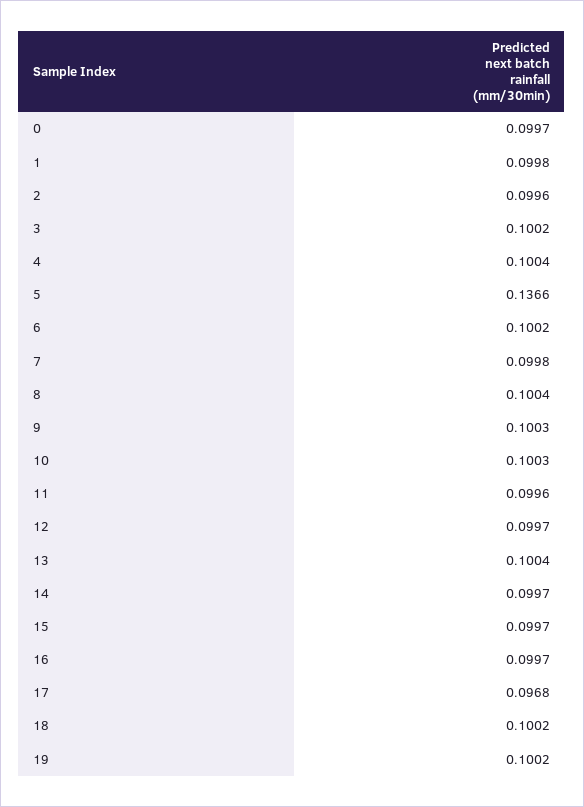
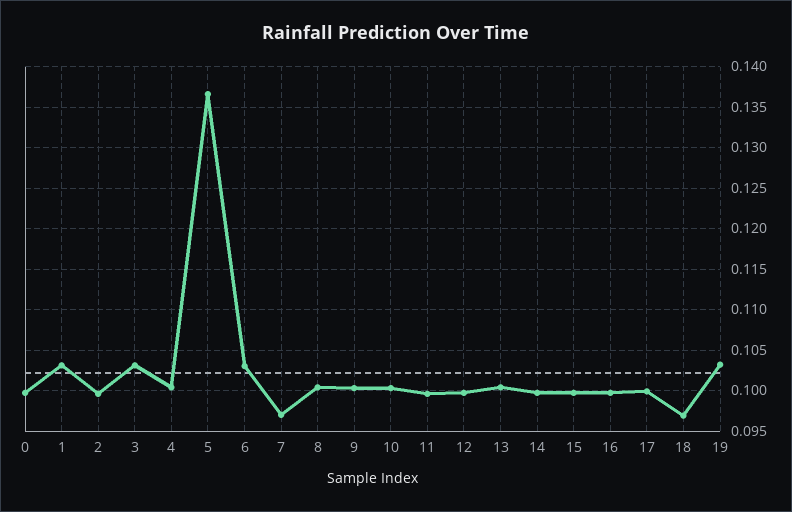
1: 0.0998 -> 0.103
3: 0.1002 -> 0.103
6: 0.1002 -> 0.103
7: 0.0998 -> 0.097
17: 0.0968 -> 0.1
18: 0.1002 -> 0.097
19: 0.1002 -> 0.103

